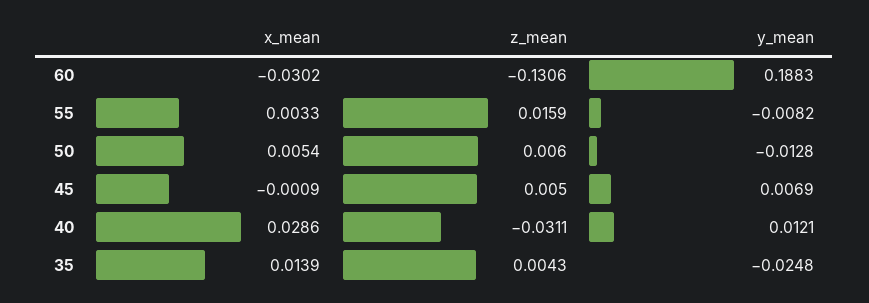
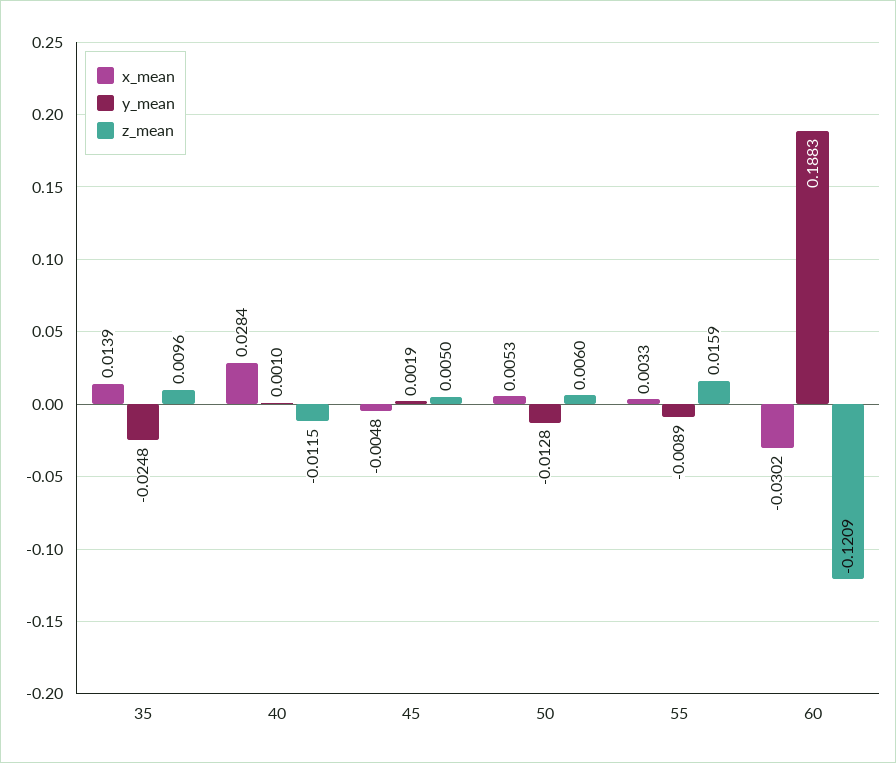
z_mean, 60: -0.1306 -> -0.1209
y_mean, 55: -0.0082 -> -0.0089
x_mean, 50: 0.0054 -> 0.0053
x_mean, 45: -0.0009 -> -0.0048
y_mean, 45: 0.0069 -> 0.0019
x_mean, 40: 0.0286 -> 0.0284
z_mean, 40: -0.0311 -> -0.0115
y_mean, 40: 0.0121 -> 0.001
z_mean, 35: 0.0043 -> 0.0096

